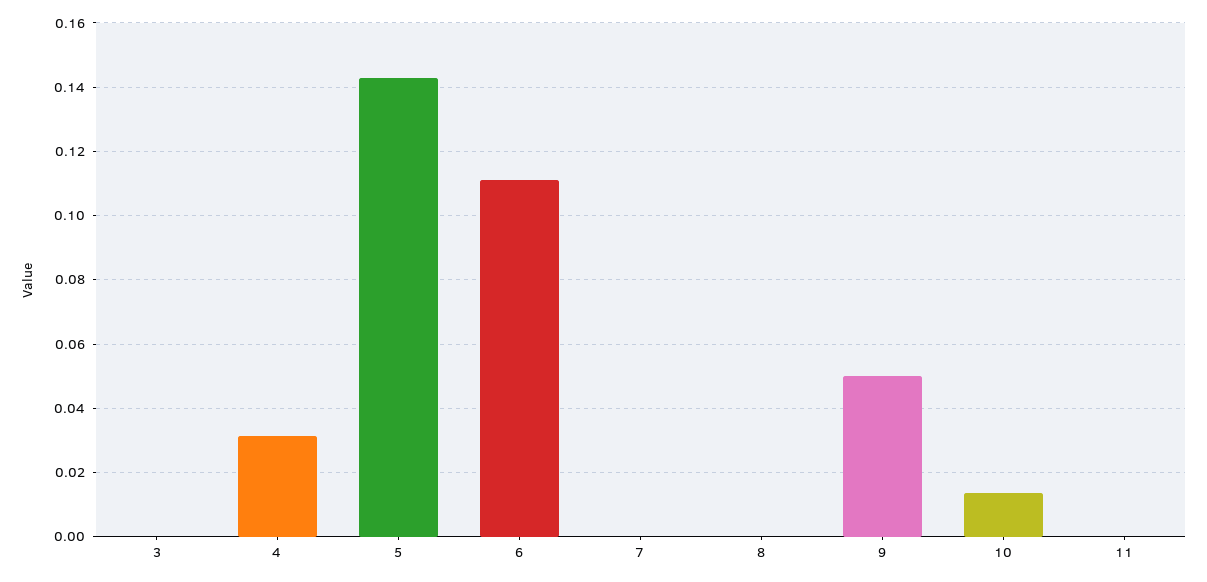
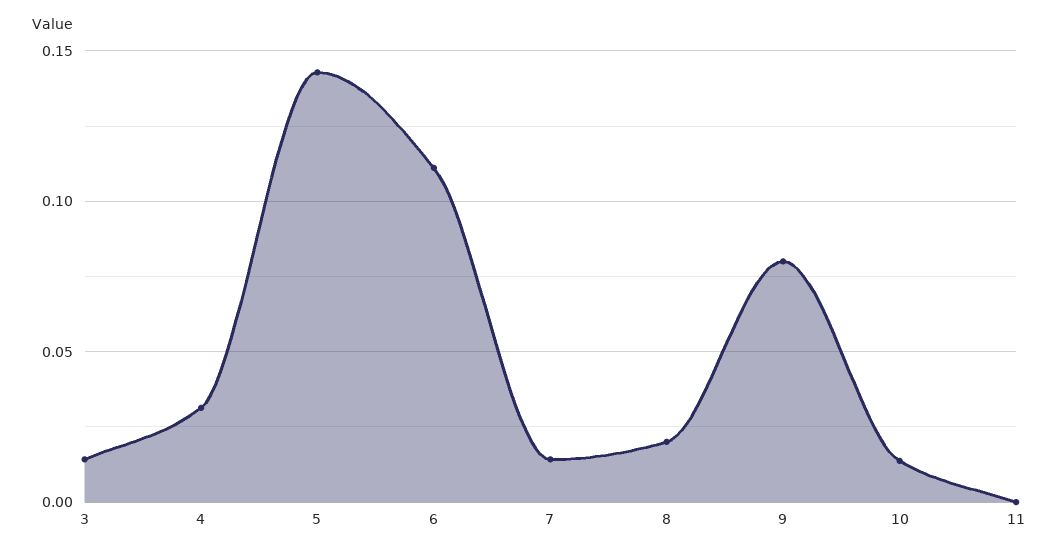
3: 0 -> 0.015
7: 0 -> 0.015
8: 0 -> 0.02
9: 0.05 -> 0.08

